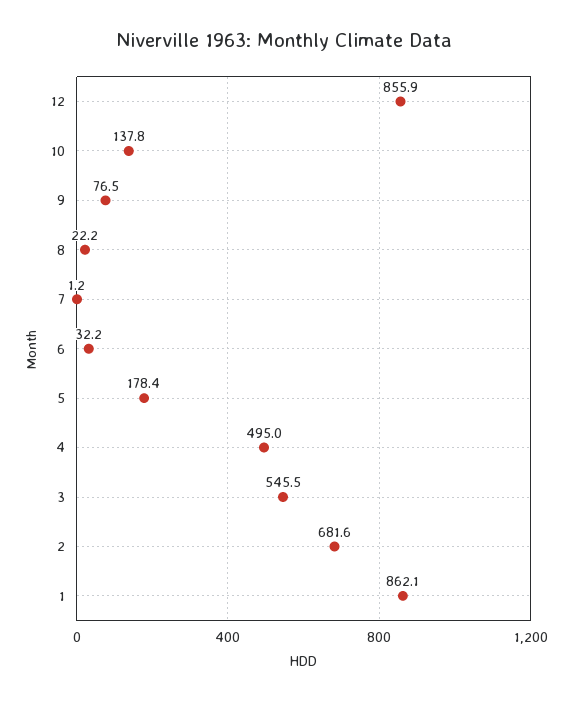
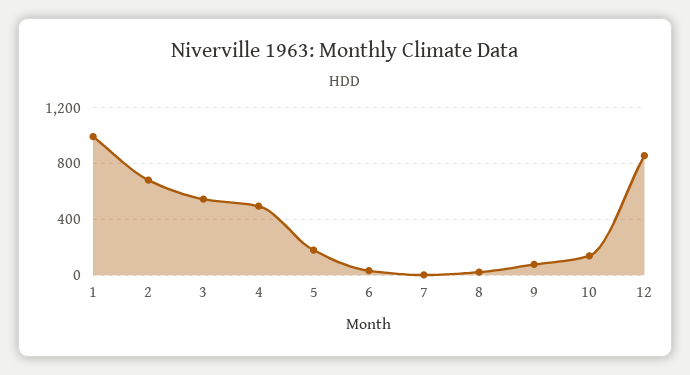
1: 862.1 -> 1000

